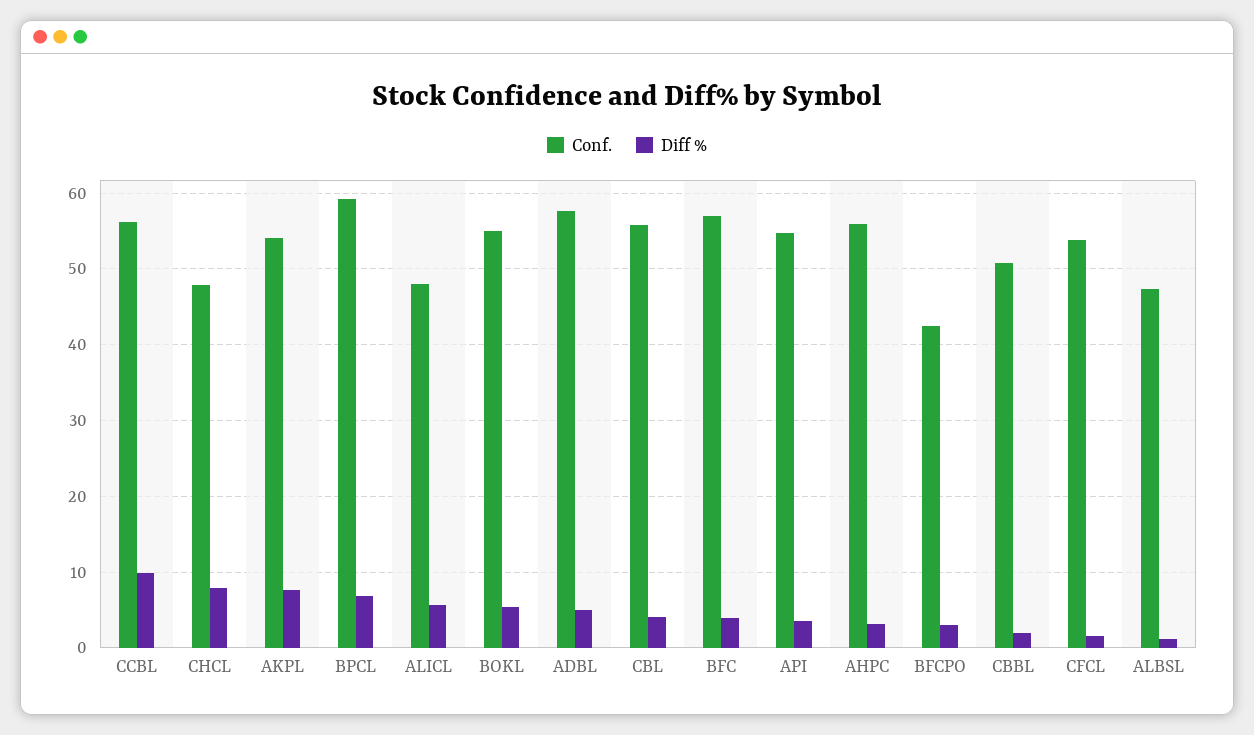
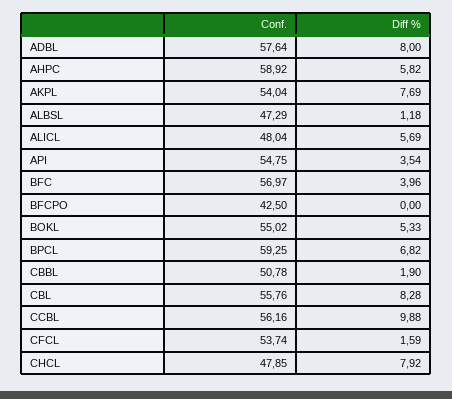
Diff %, ADBL: 5 -> 8
Diff %, CBL: 4 -> 8.28
Conf., AHPC: 56 -> 58.92
Diff %, AHPC: 3 -> 5.82
Diff %, BFCPO: 3 -> 0

